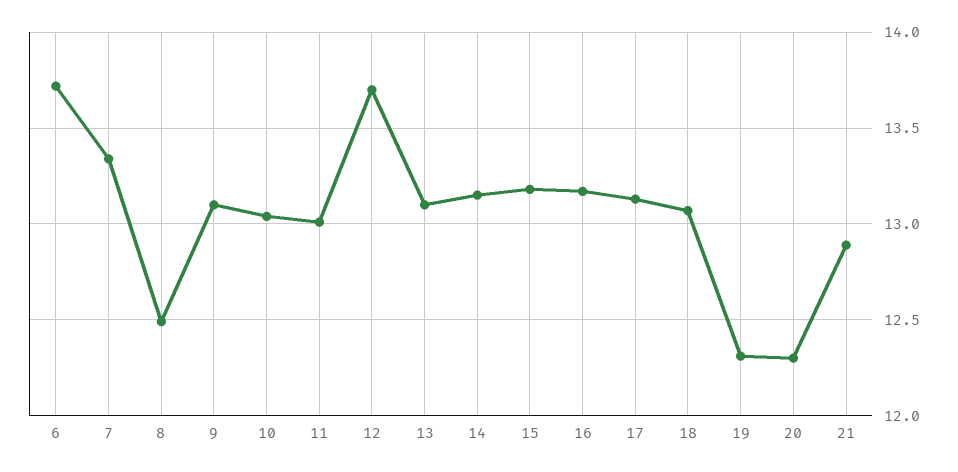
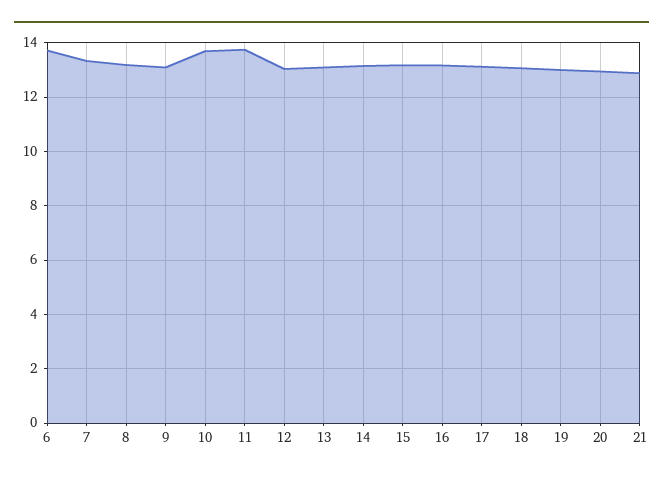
8: 12.5 -> 13.25
10: 13.05 -> 13.75
11: 13 -> 13.75
12: 13.7 -> 13
19: 12.3 -> 13
20: 12.3 -> 13

